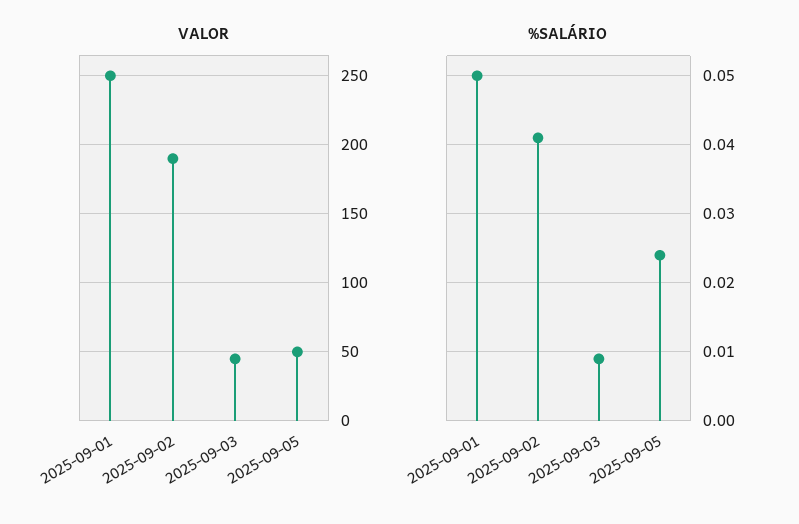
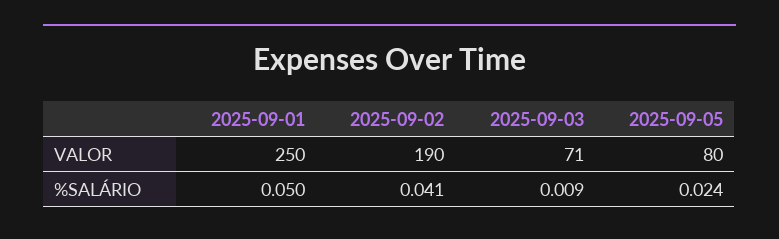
VALOR, 2025-09-03: 45 -> 71
VALOR, 2025-09-05: 50 -> 80

